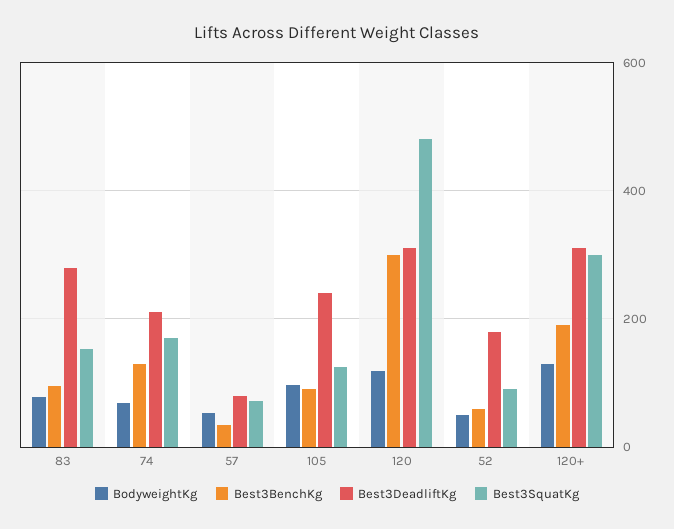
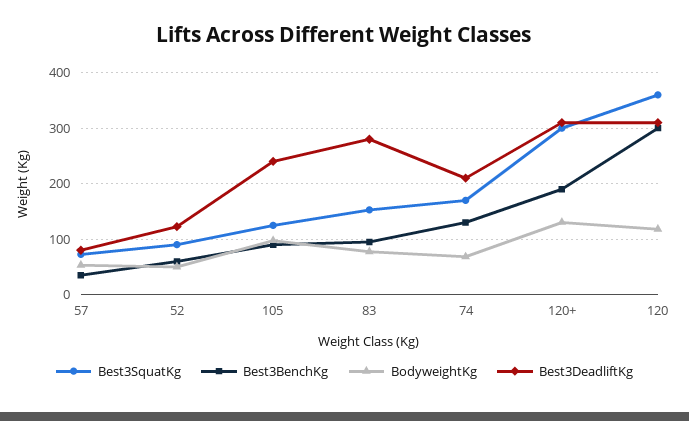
Best3SquatKg, 120: 480 -> 360
Best3DeadliftKg, 52: 180 -> 120

